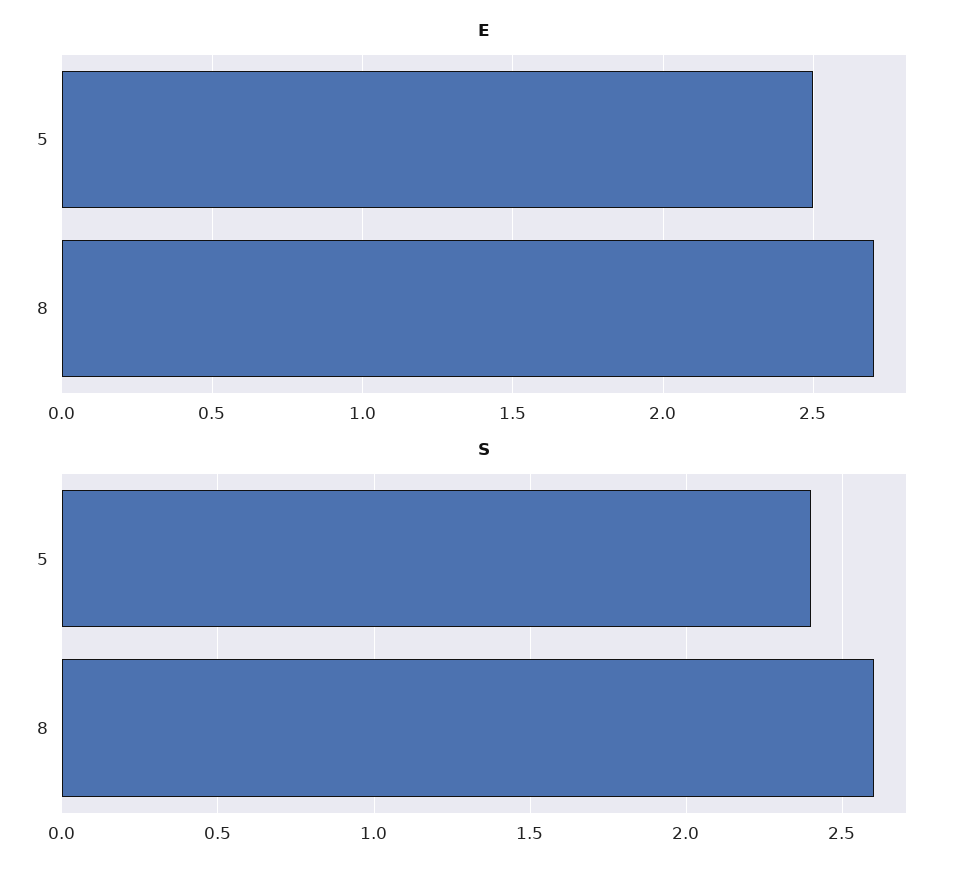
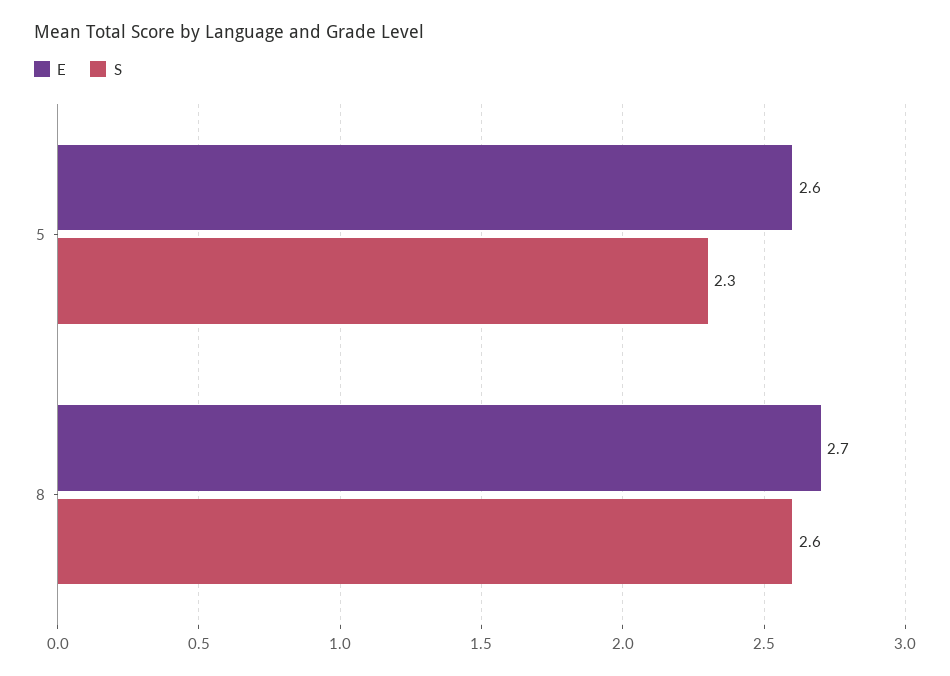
E, 5: 2.5 -> 2.6
S, 5: 2.4 -> 2.3

